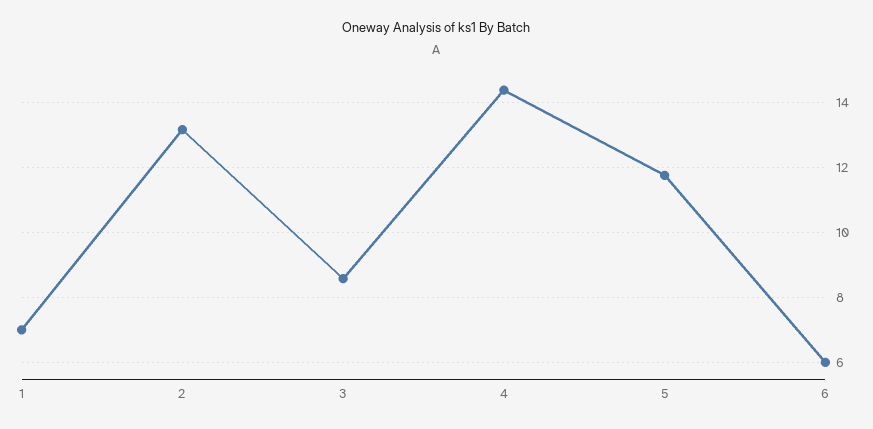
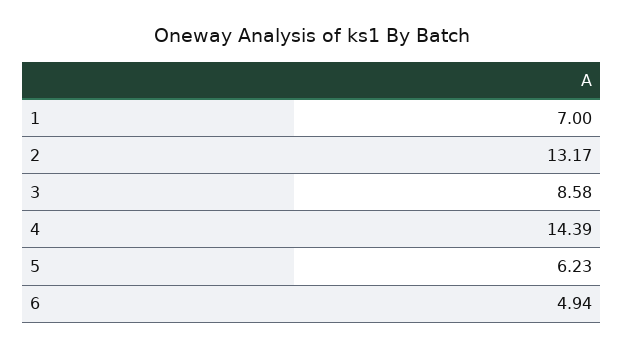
5: 11.8 -> 6.23
6: 6 -> 4.94

